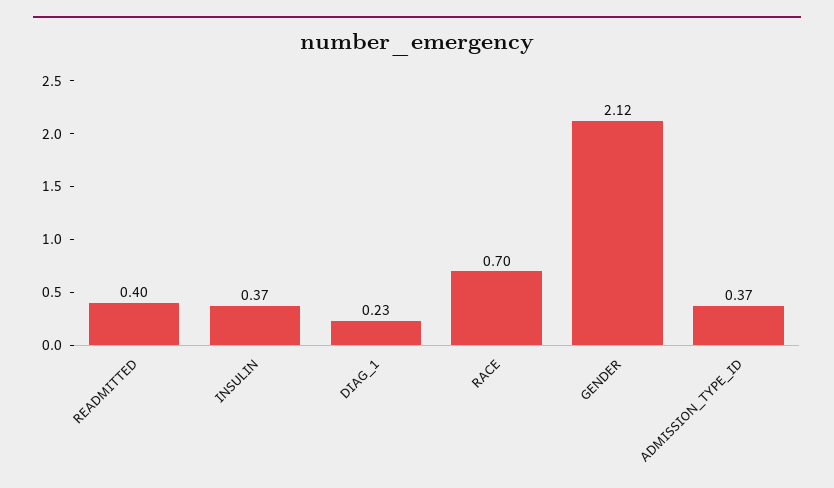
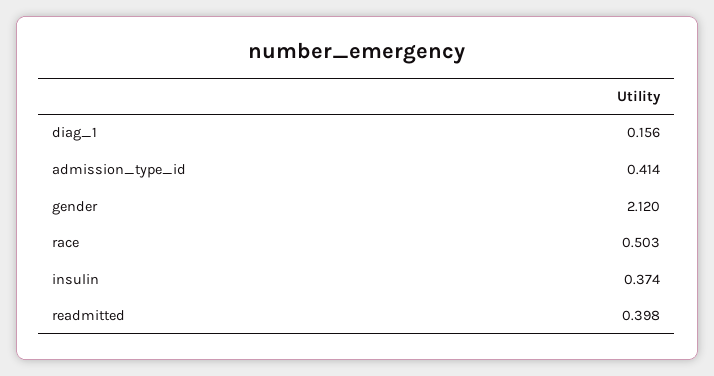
DIAG_1: 0.23 -> 0.156
RACE: 0.7 -> 0.503
ADMISSION_TYPE_ID: 0.37 -> 0.414

